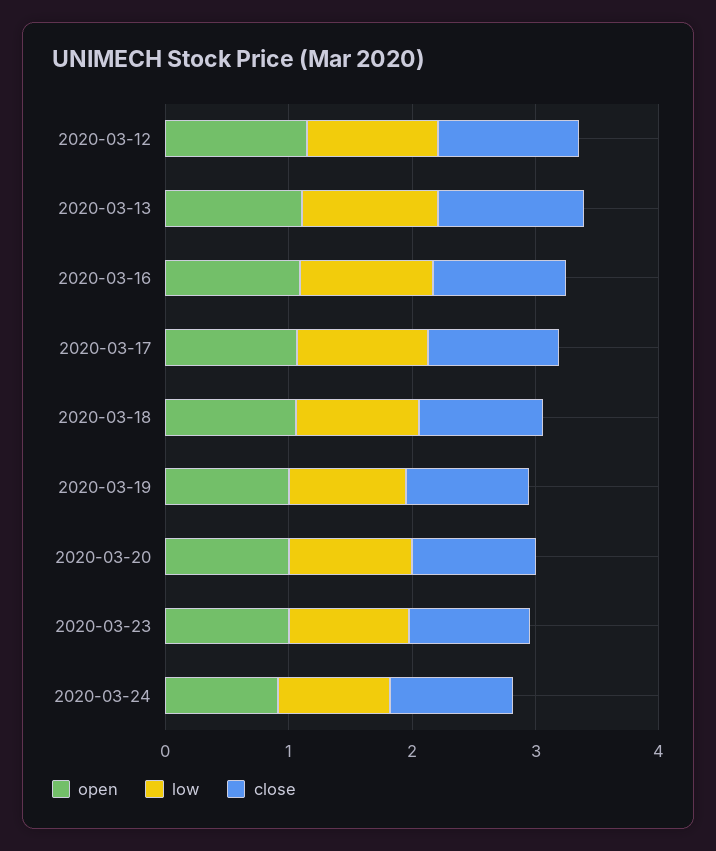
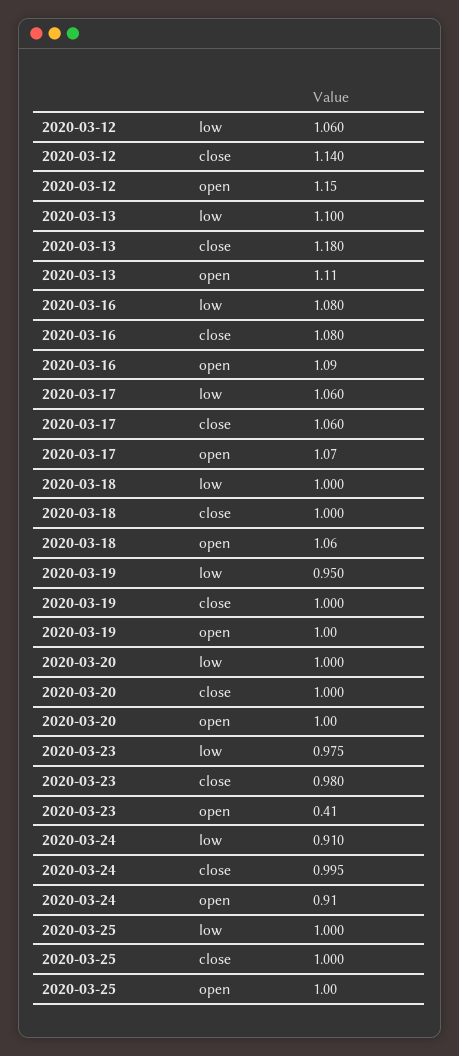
open, 2020-03-23: 1 -> 0.41
low, 2020-03-25: none -> 1
close, 2020-03-25: none -> 1
open, 2020-03-25: none -> 1

